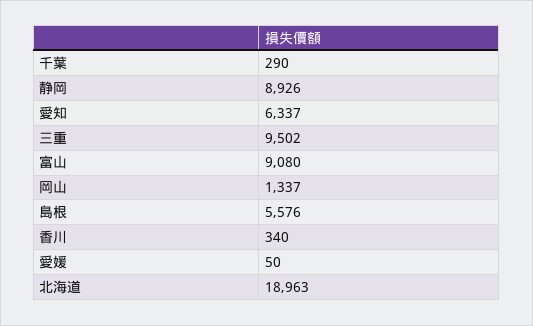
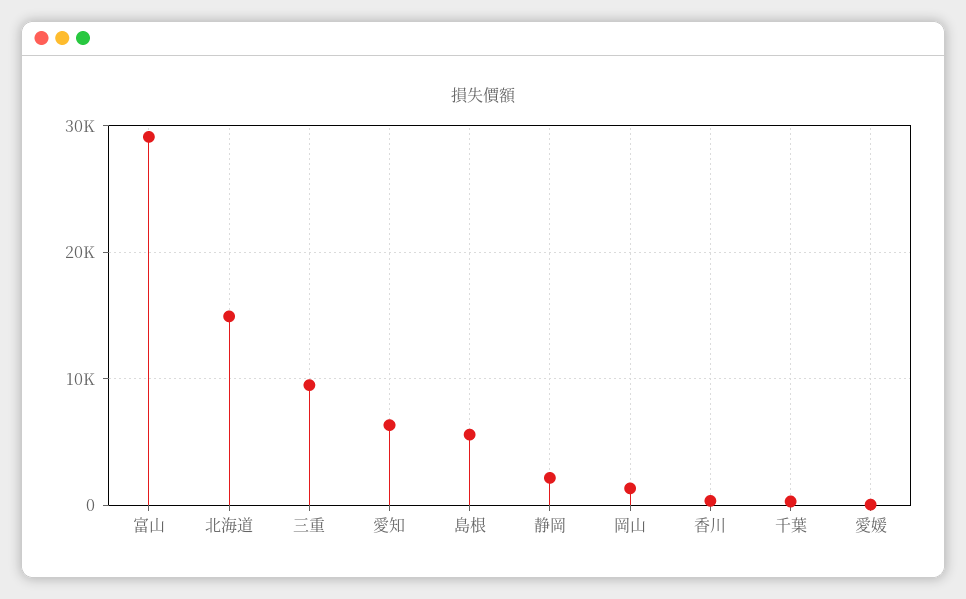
静岡: 8926 -> 2000
富山: 9080 -> 29000
北海道: 18963 -> 15000

